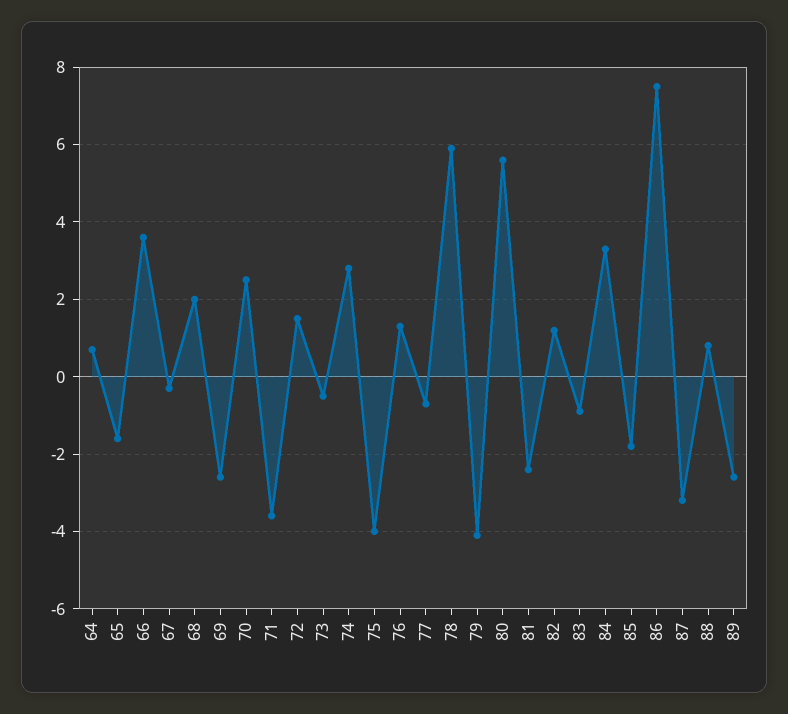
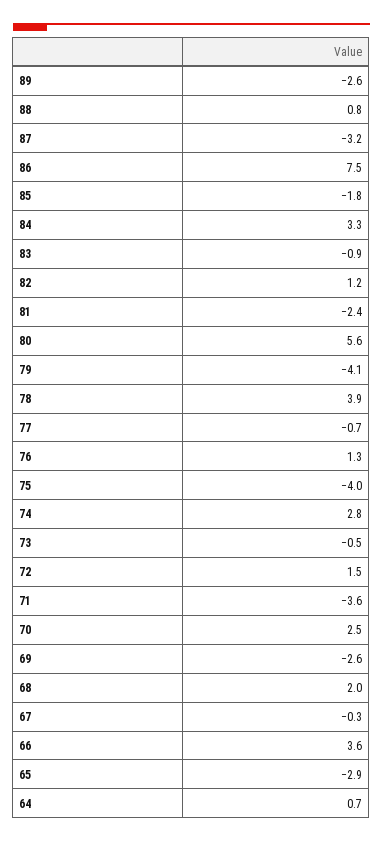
65: -1.5 -> -2.9
78: 6 -> 3.9

